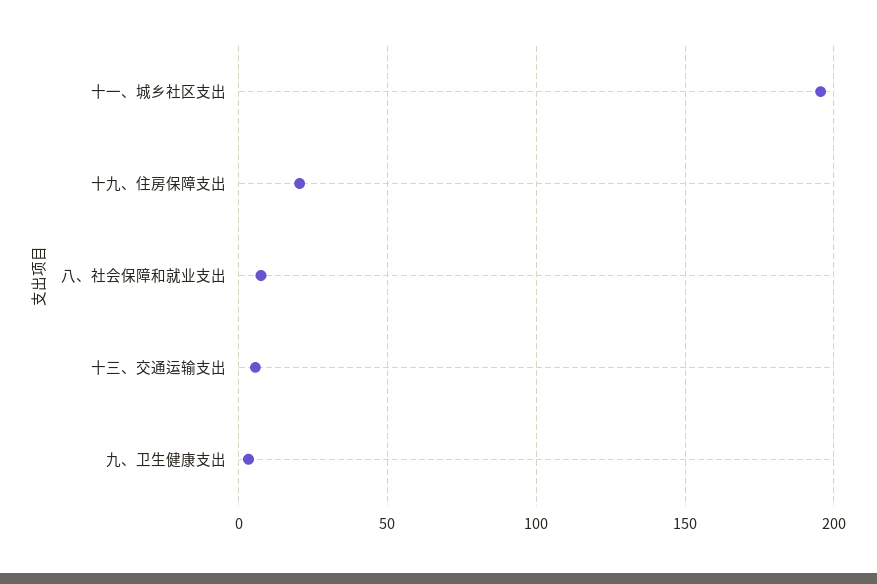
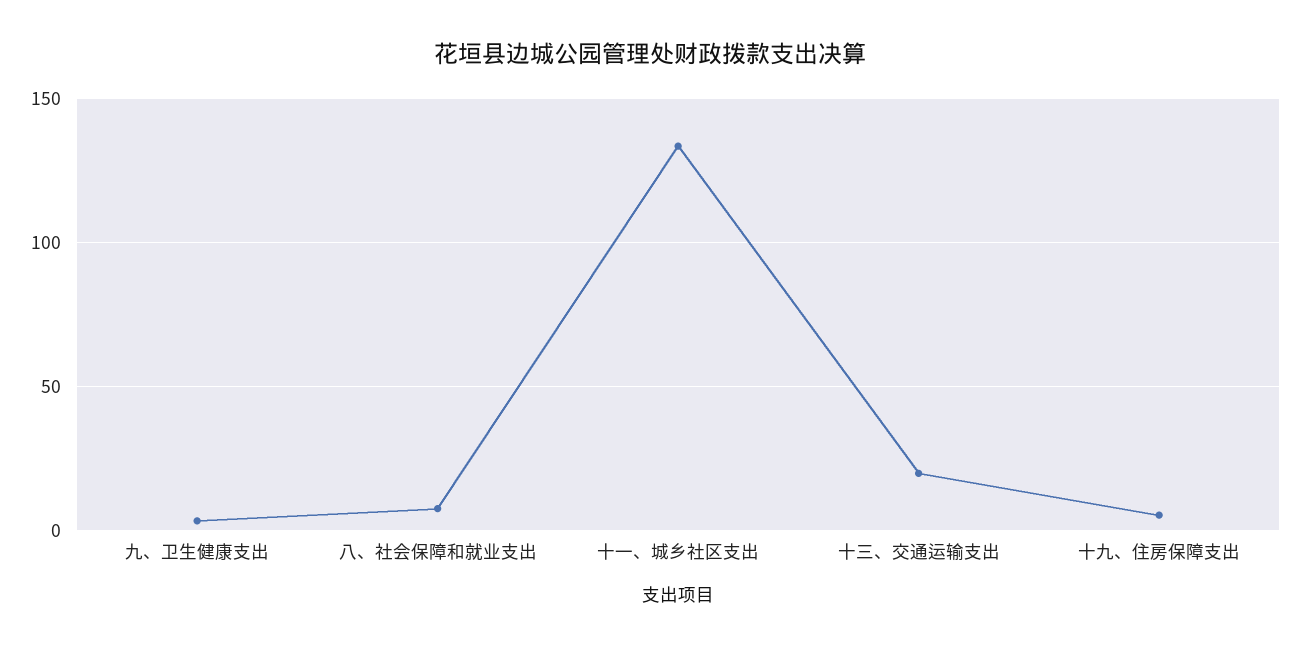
十一、城乡社区支出: 195 -> 135
十九、住房保障支出: 20 -> 5
十三、交通运输支出: 5 -> 20

